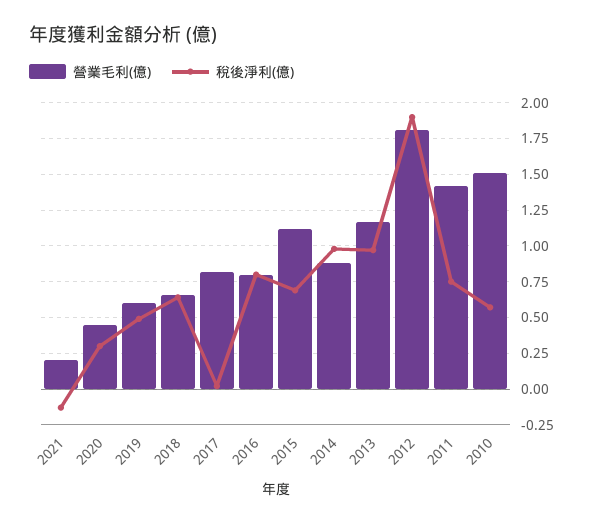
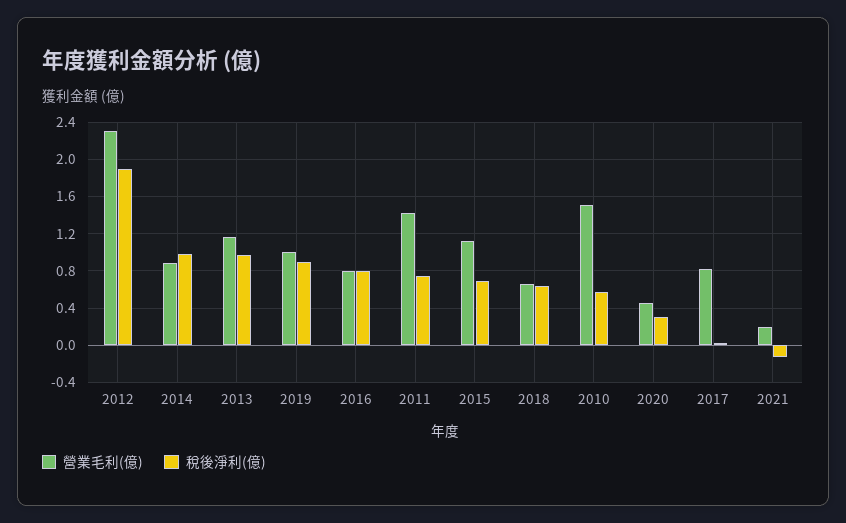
營業毛利(億), 2019: 0.6 -> 1
稅後淨利(億), 2019: 0.5 -> 0.9
營業毛利(億), 2012: 1.8 -> 2.3

